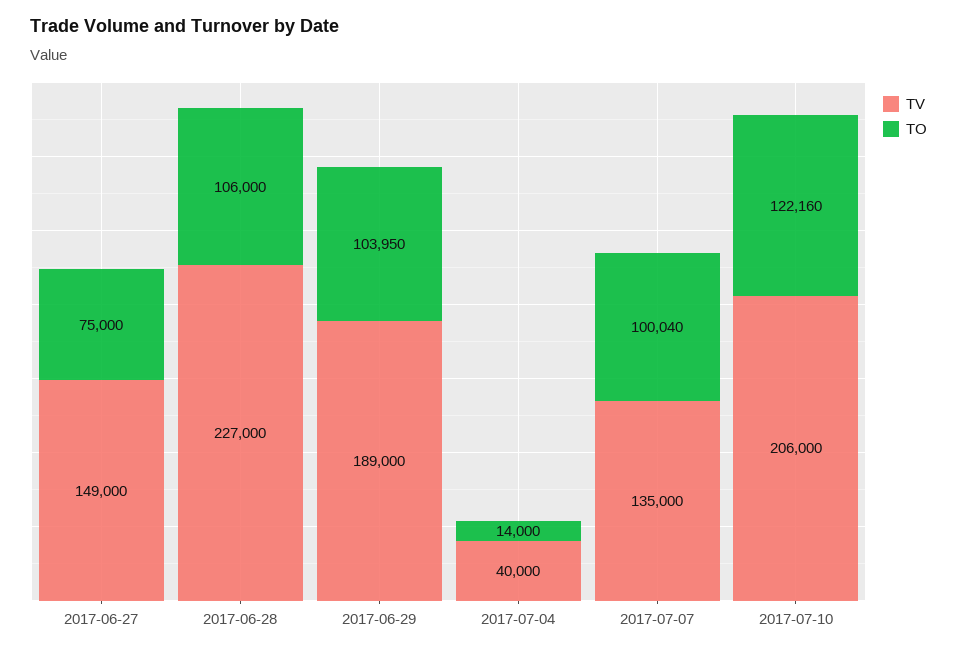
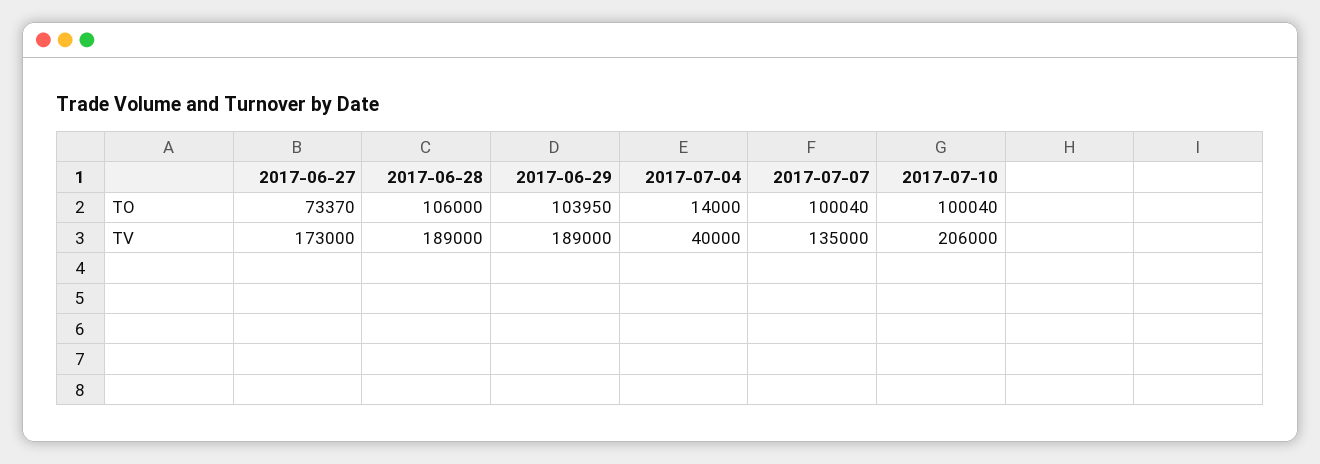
TV, 2017-06-27: 149000 -> 173000
TO, 2017-06-27: 75000 -> 73370
TV, 2017-06-28: 227000 -> 189000
TO, 2017-07-10: 122160 -> 100040

